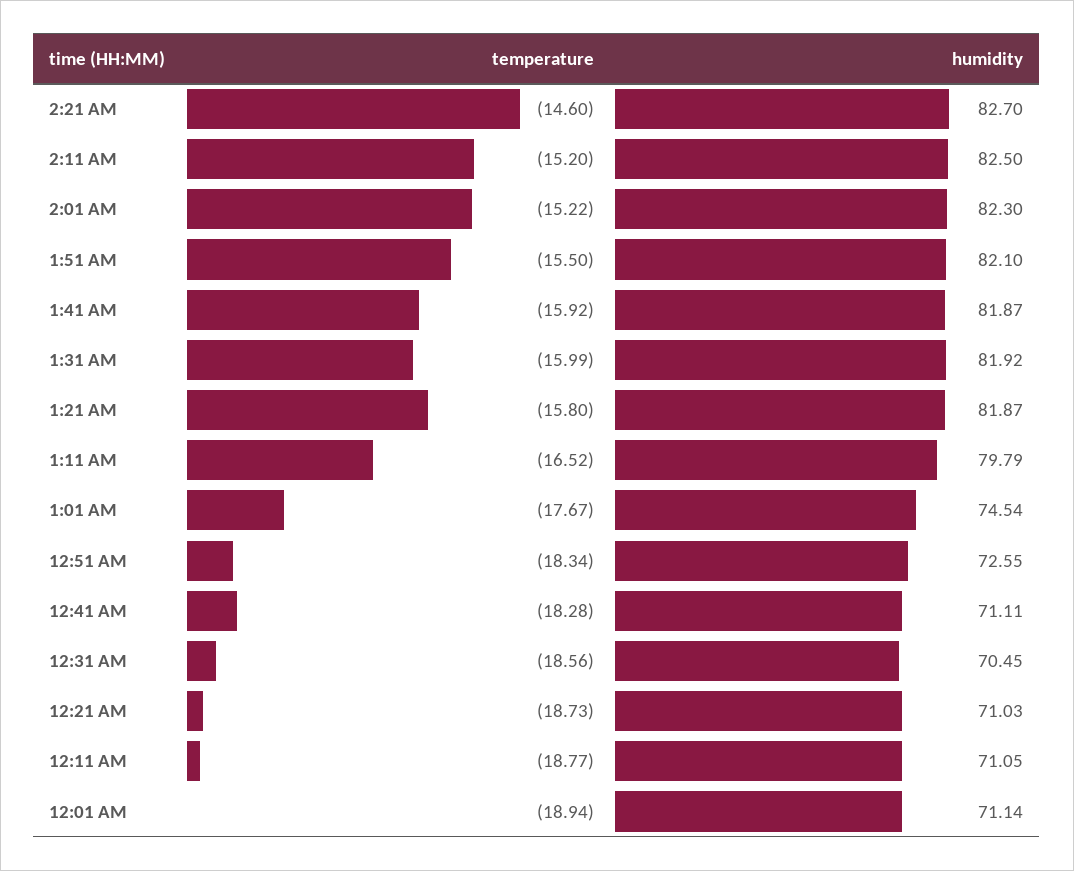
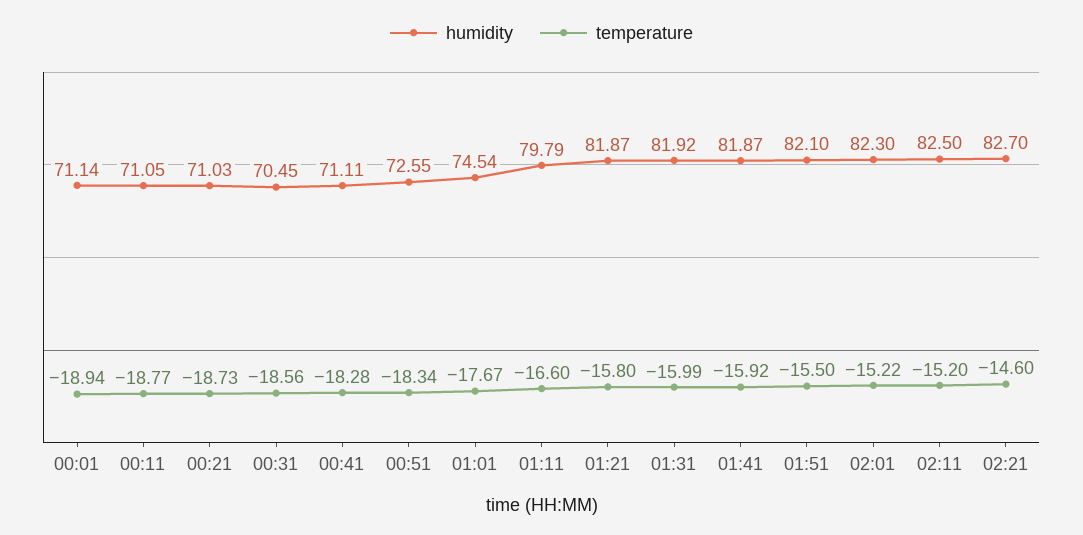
temperature, 1:11 AM: -16.52 -> -16.6

